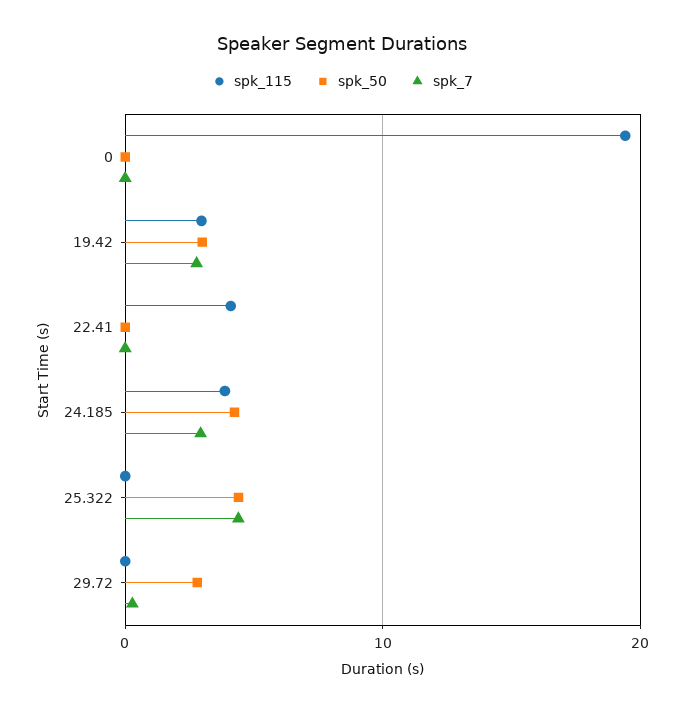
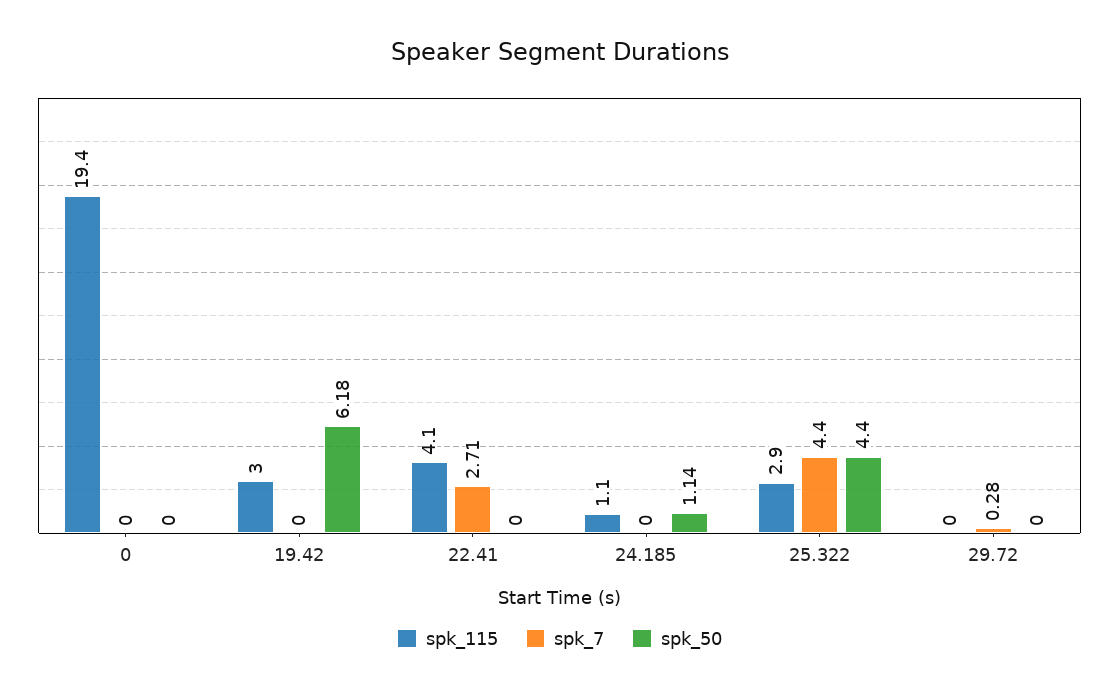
spk_50, 19.42: 3 -> 6.18
spk_7, 19.42: 3 -> 0
spk_7, 22.41: 0 -> 2.71
spk_115, 24.185: 4 -> 1.1
spk_50, 24.185: 4 -> 1.14
spk_7, 24.185: 3 -> 0
spk_115, 25.322: 0 -> 2.9
spk_50, 29.72: 3 -> 0

